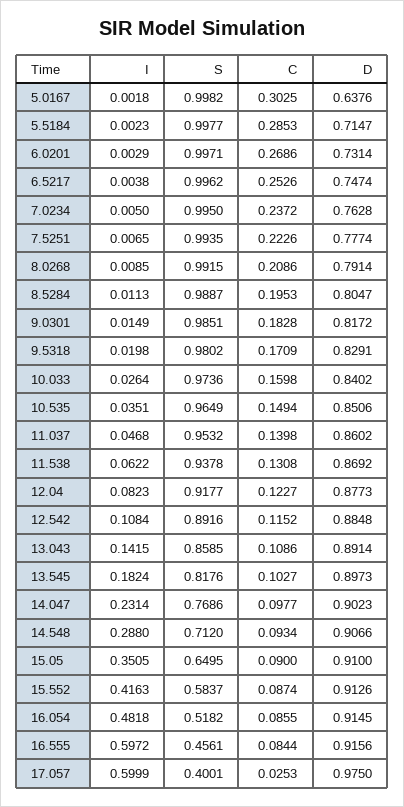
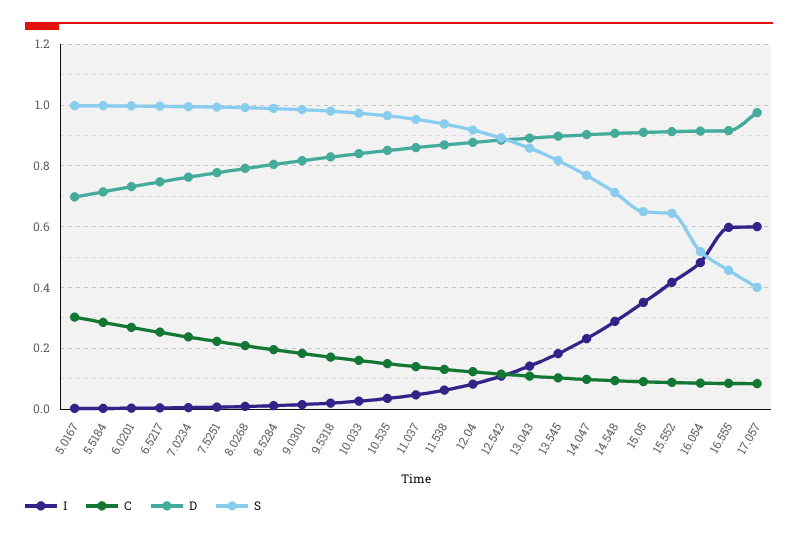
D, 5.0167: 0.6376 -> 0.7
S, 15.552: 0.5837 -> 0.64
C, 17.057: 0.0253 -> 0.08

